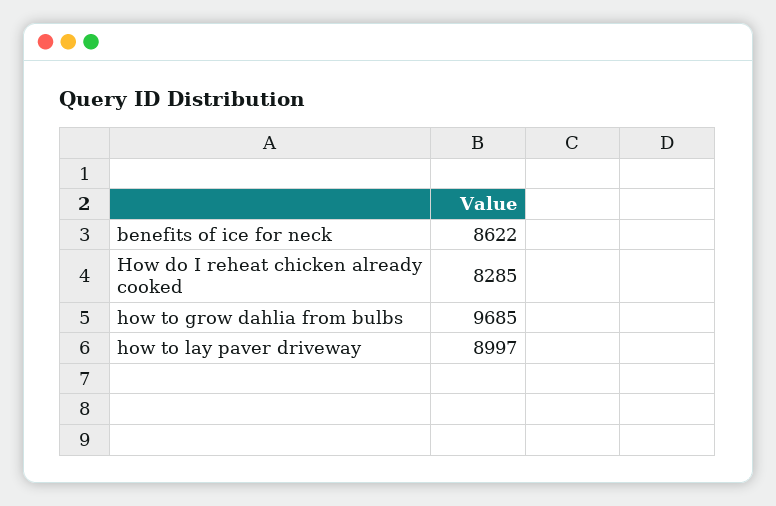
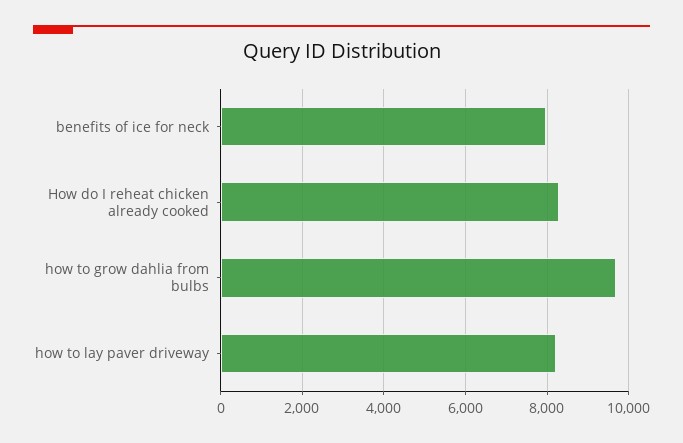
benefits of ice for neck: 8622 -> 8000
how to lay paver driveway: 8997 -> 8200

